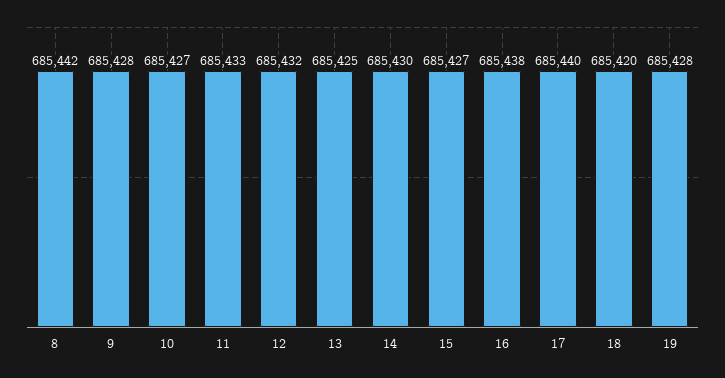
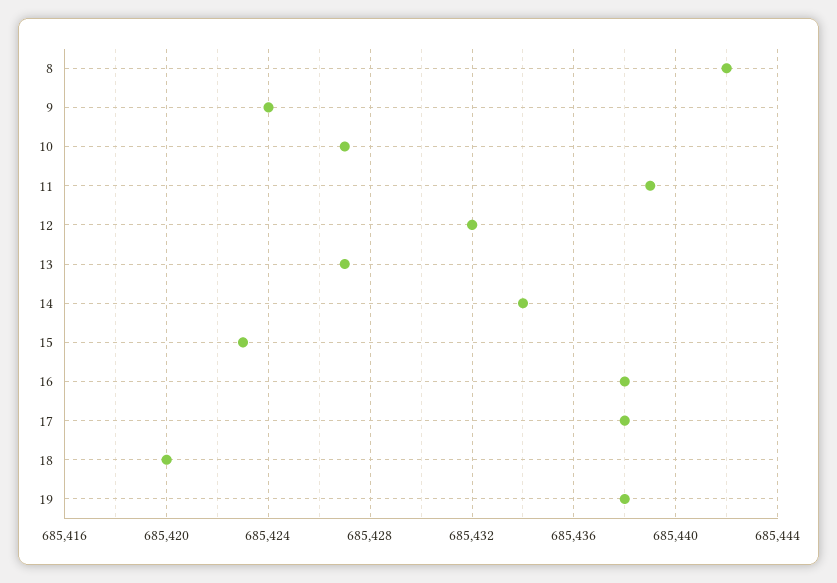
9: 685428 -> 685424
11: 685433 -> 685439
13: 685425 -> 685427
14: 685430 -> 685434
15: 685427 -> 685423
17: 685440 -> 685438
19: 685428 -> 685438

